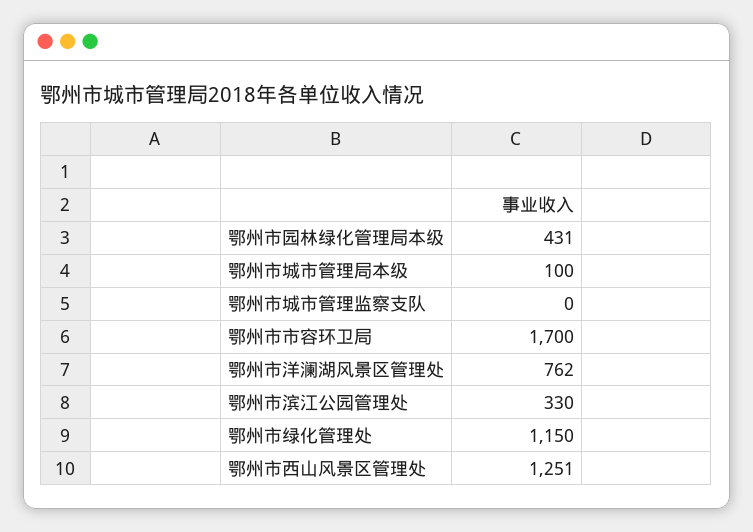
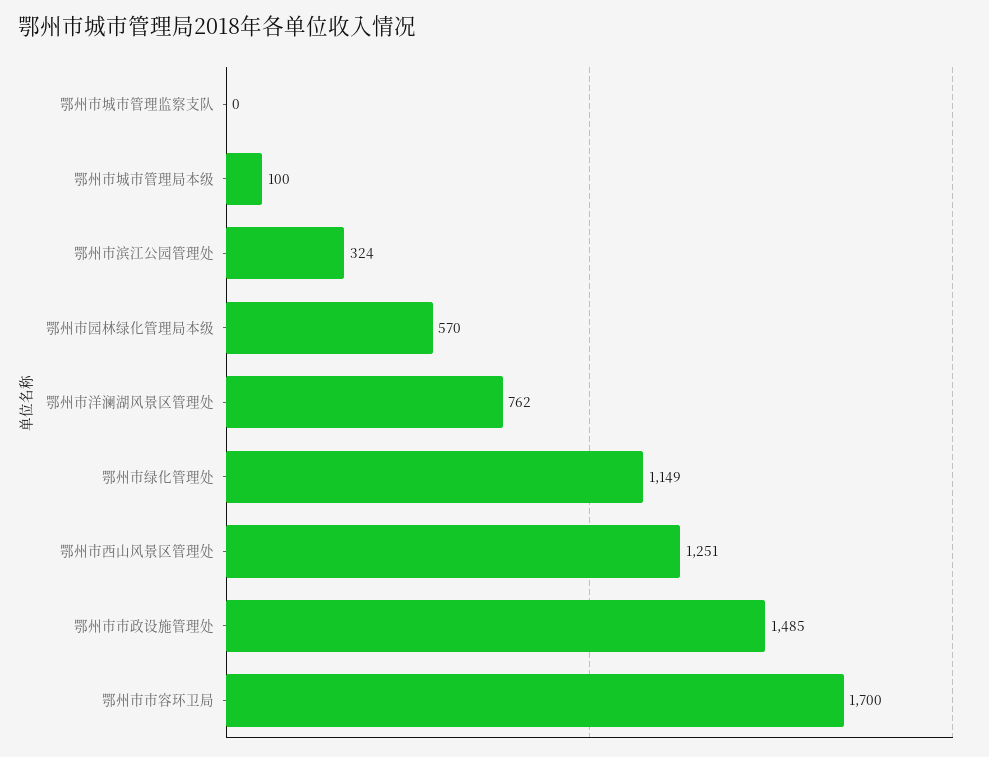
鄂州市园林绿化管理局本级: 431 -> 570
鄂州市滨江公园管理处: 330 -> 324
鄂州市绿化管理处: 1150 -> 1149
鄂州市市政设施管理处: none -> 1485

